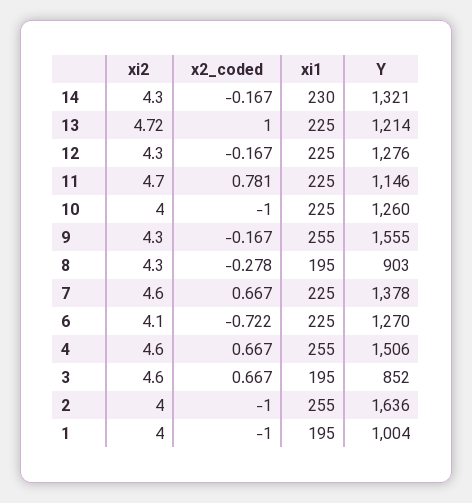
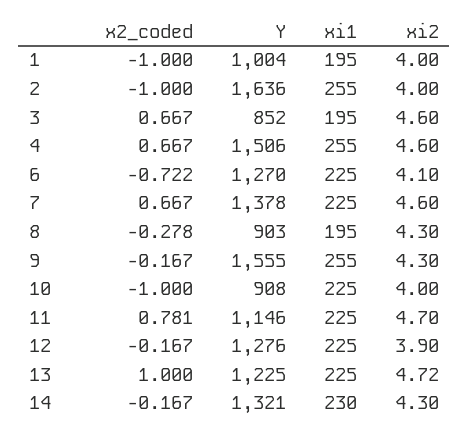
Y, 13: 1214 -> 1225
xi2, 12: 4.3 -> 3.9
Y, 10: 1260 -> 908

